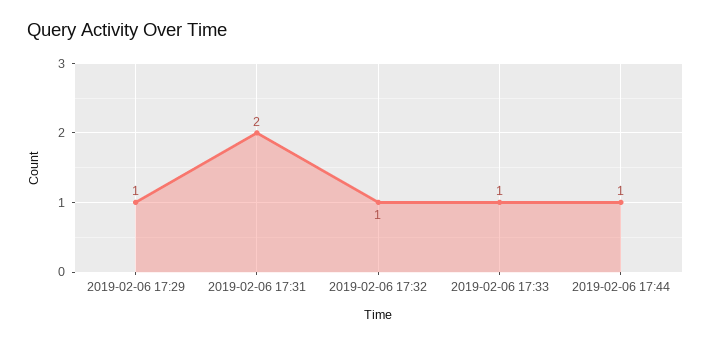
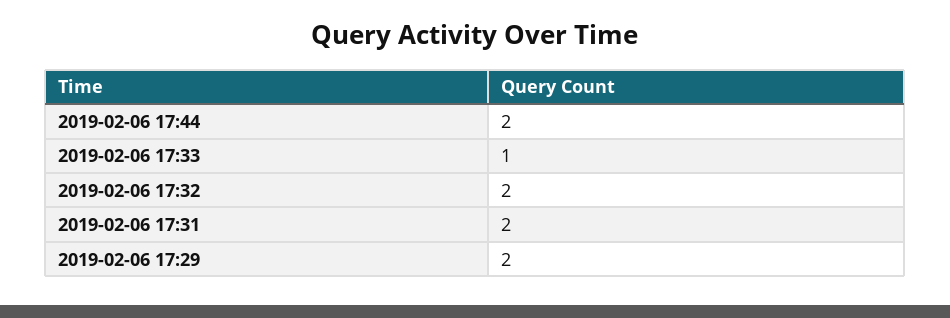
2019-02-06 17:29: 1 -> 2
2019-02-06 17:32: 1 -> 2
2019-02-06 17:44: 1 -> 2

